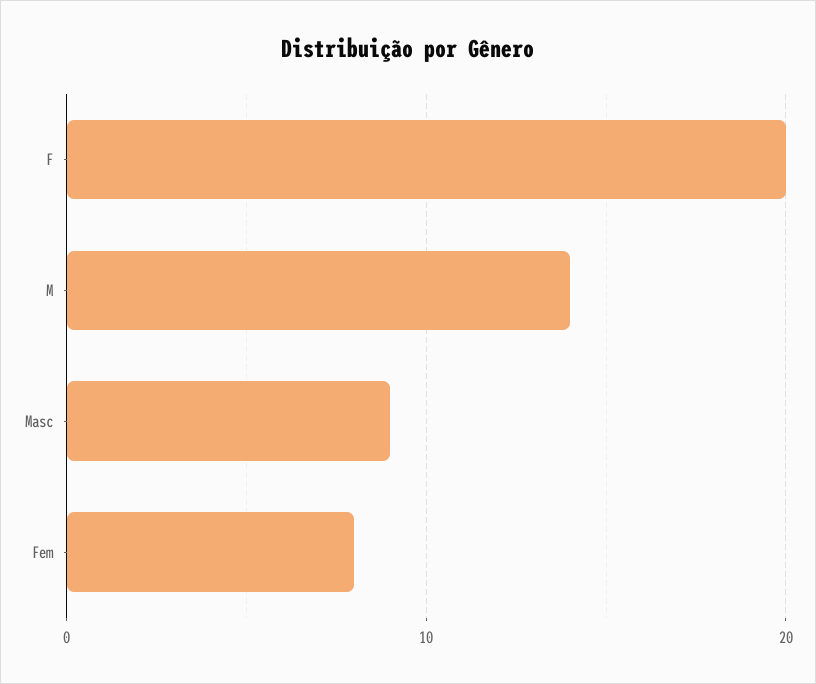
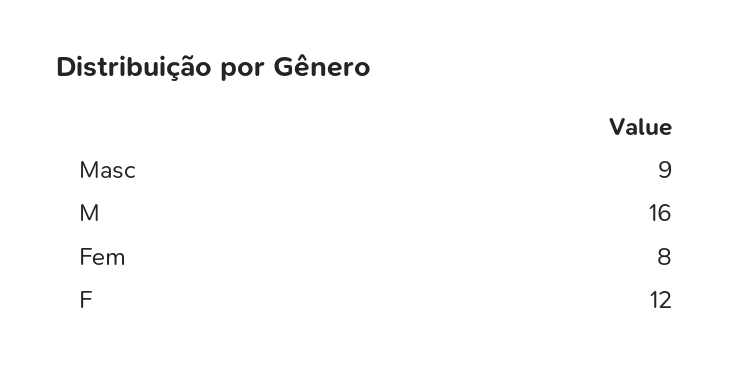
F: 20 -> 12
M: 14 -> 16

